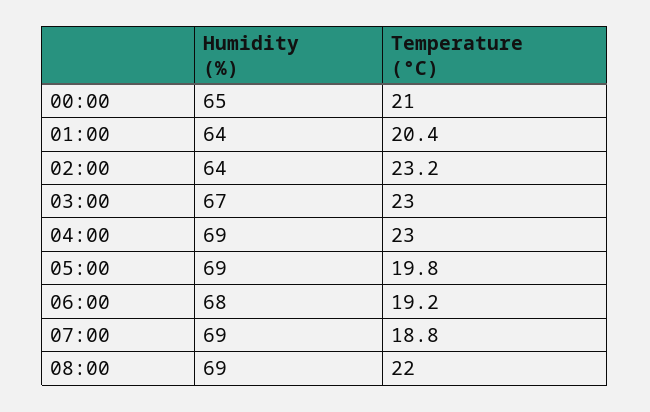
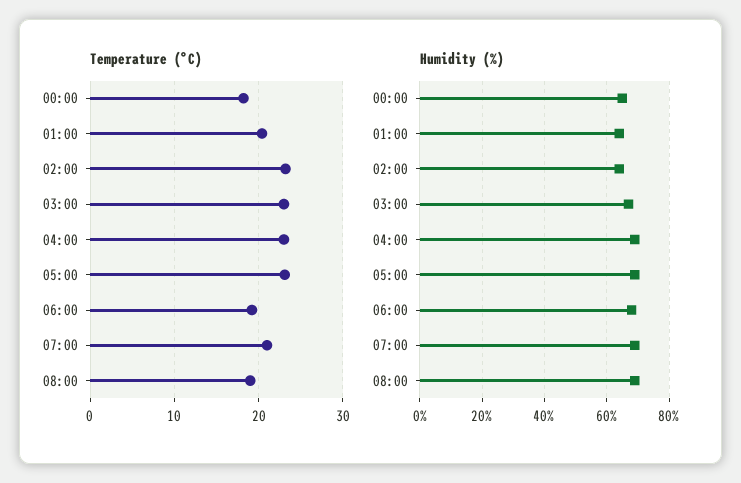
Temperature (°C), 00:00: 21 -> 18
Temperature (°C), 05:00: 19.8 -> 23
Temperature (°C), 07:00: 18.8 -> 21
Temperature (°C), 08:00: 22 -> 19

